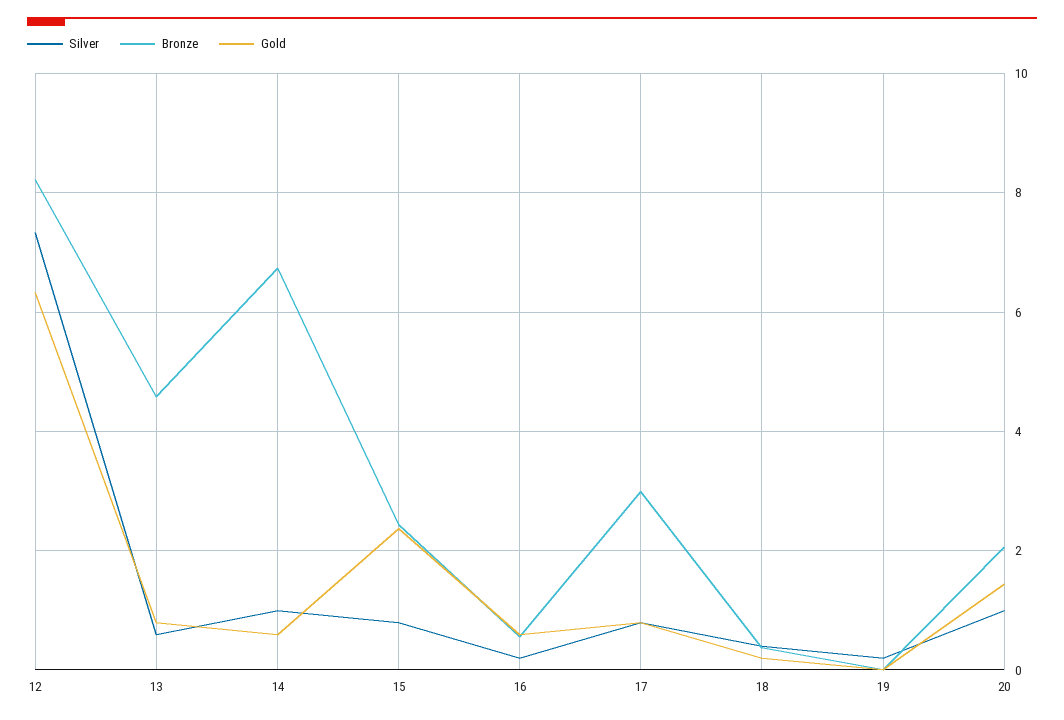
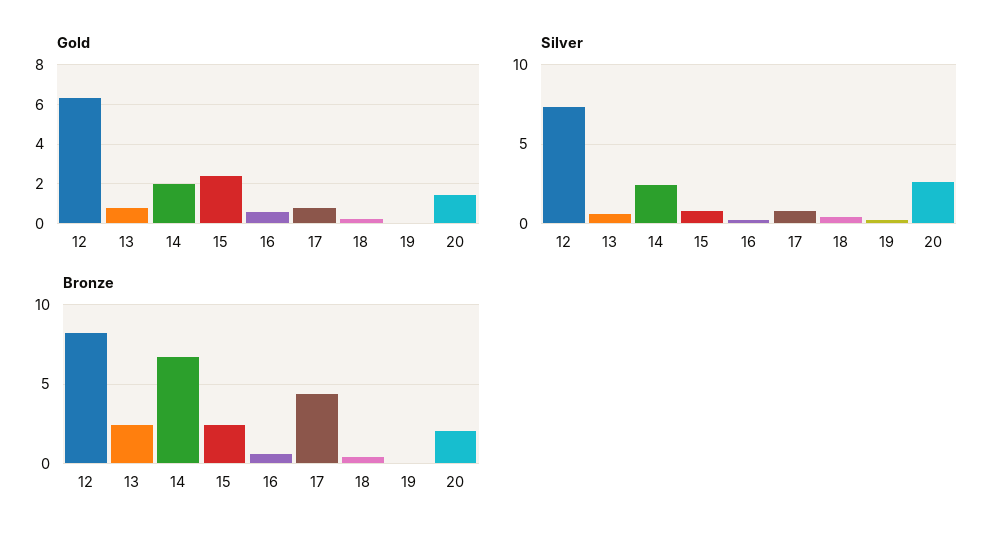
Bronze, 13: 4.6 -> 2.5
Silver, 14: 1 -> 2.5
Gold, 14: 0.6 -> 2
Bronze, 17: 3 -> 4.5
Silver, 20: 1 -> 2.5

